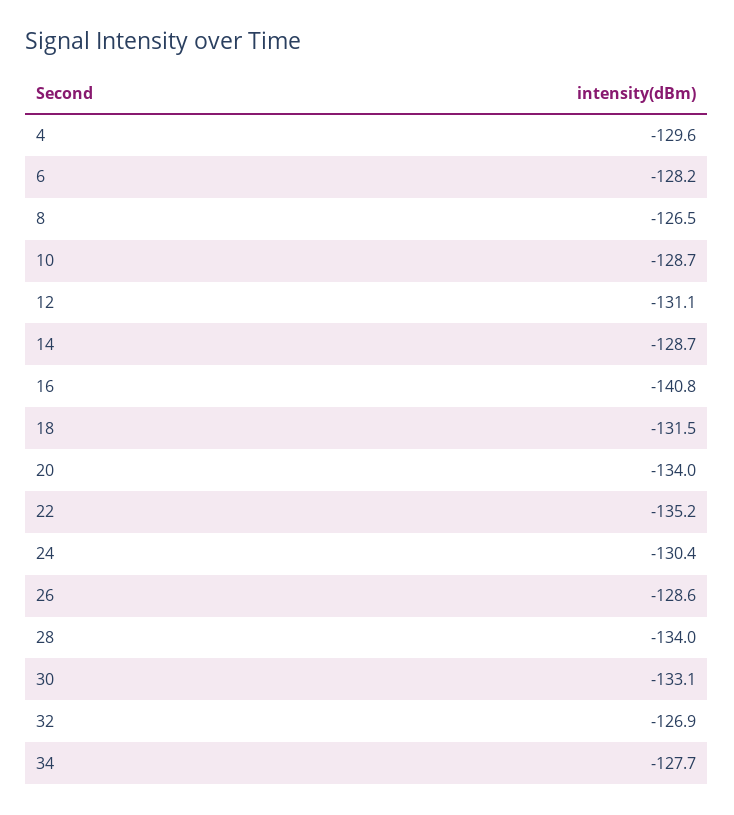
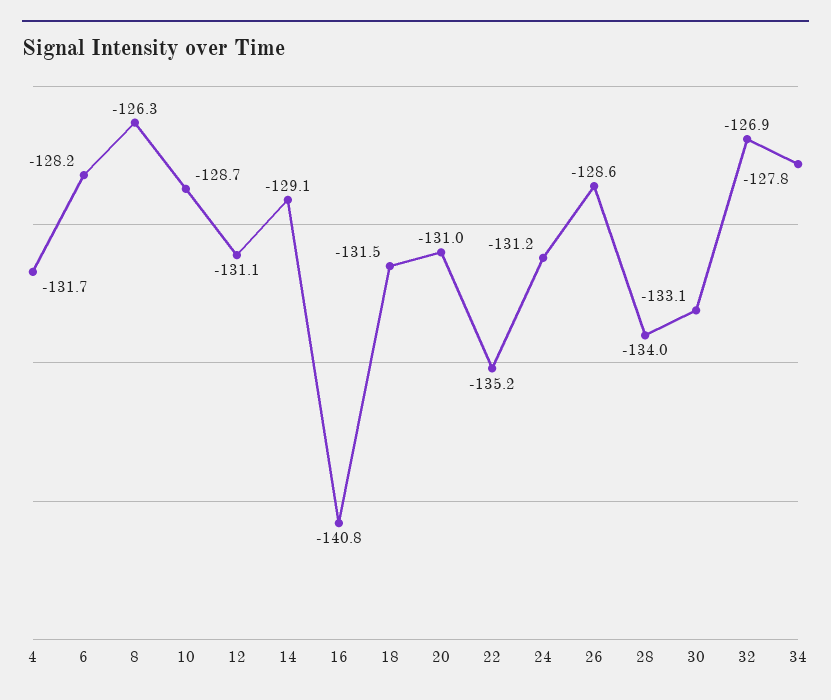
4: -129.6 -> -131.7
8: -126.5 -> -126.3
14: -128.7 -> -129.1
20: -134 -> -131
24: -130.4 -> -131.2
34: -127.7 -> -127.8

